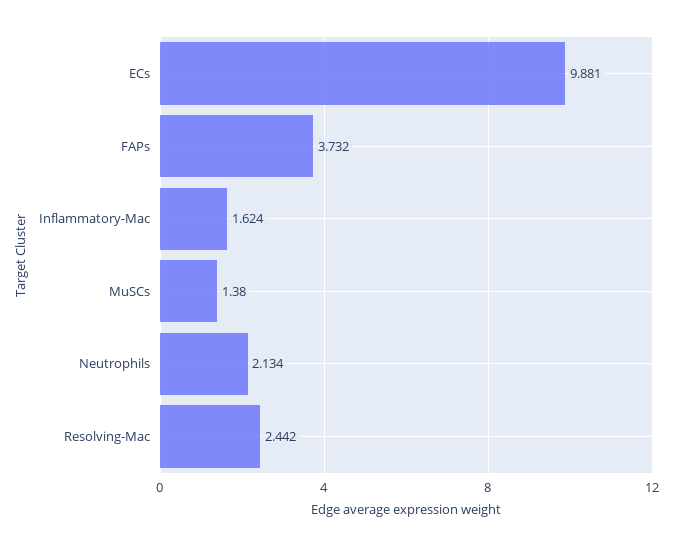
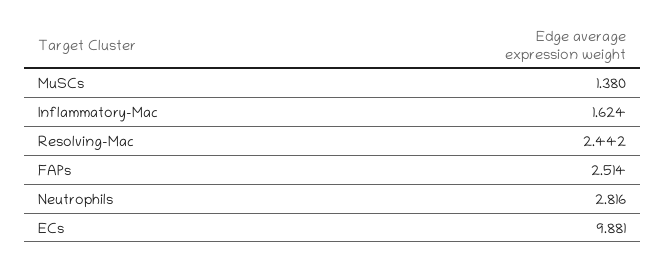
FAPs: 3.732 -> 2.514
Neutrophils: 2.134 -> 2.816

